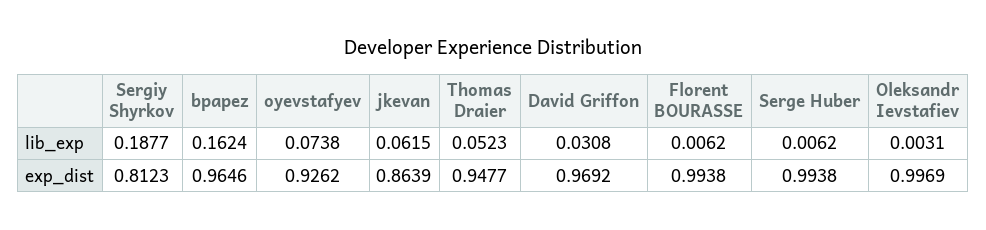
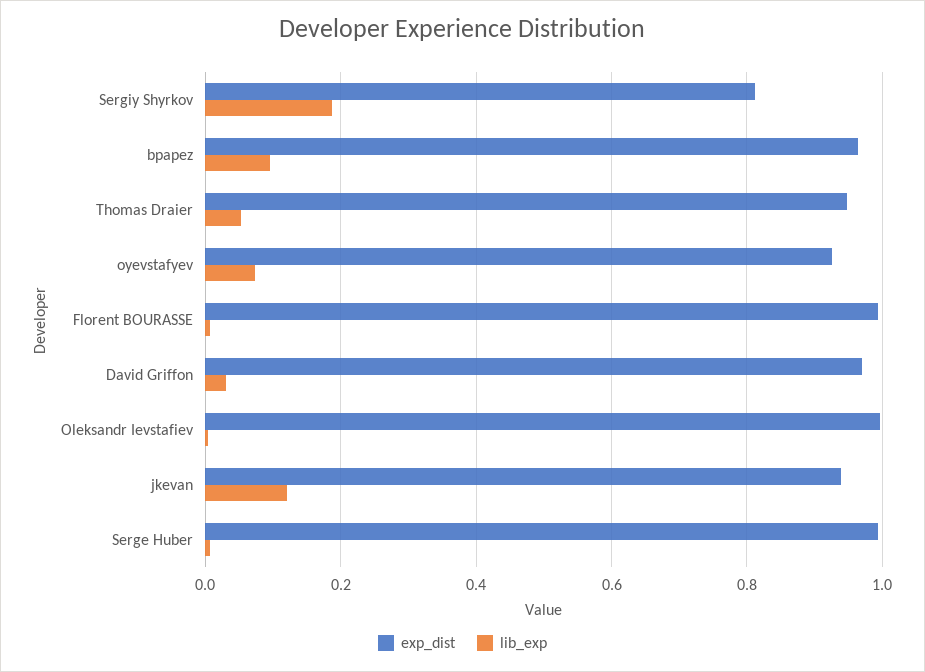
lib_exp, bpapez: 0.1624 -> 0.1
lib_exp, jkevan: 0.0615 -> 0.12
exp_dist, jkevan: 0.8639 -> 0.94

